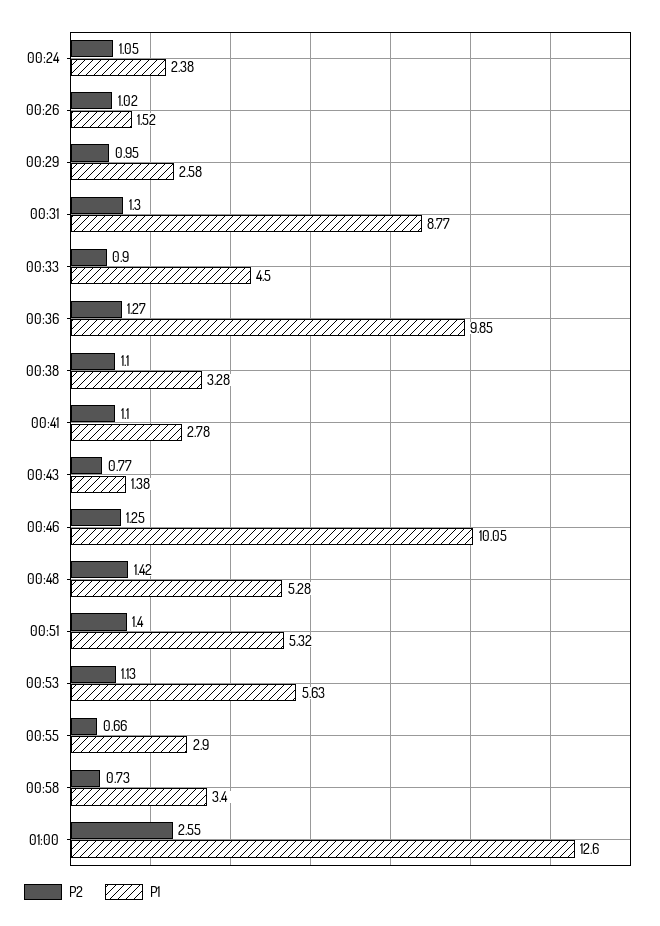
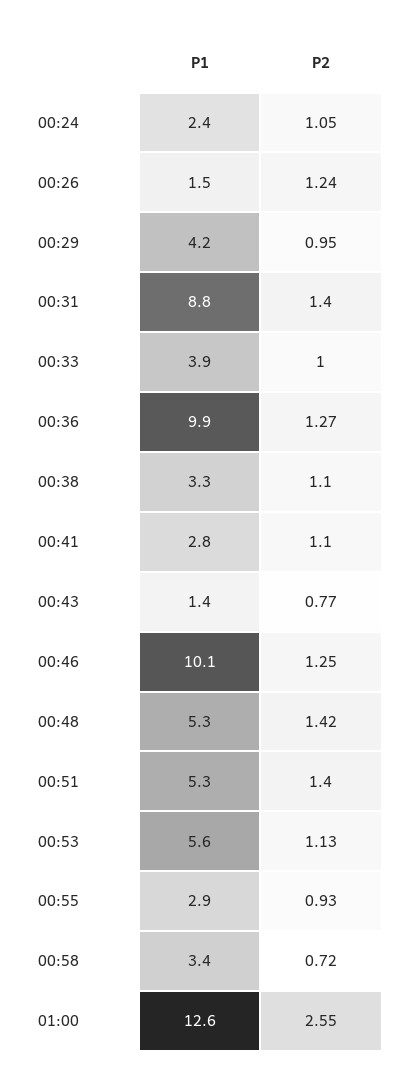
P2, 00:26: 1.02 -> 1.24
P1, 00:29: 2.58 -> 4.2
P2, 00:31: 1.3 -> 1.4
P2, 00:33: 0.9 -> 1
P1, 00:33: 4.5 -> 3.9
P2, 00:55: 0.66 -> 0.93
P2, 00:58: 0.73 -> 0.72

